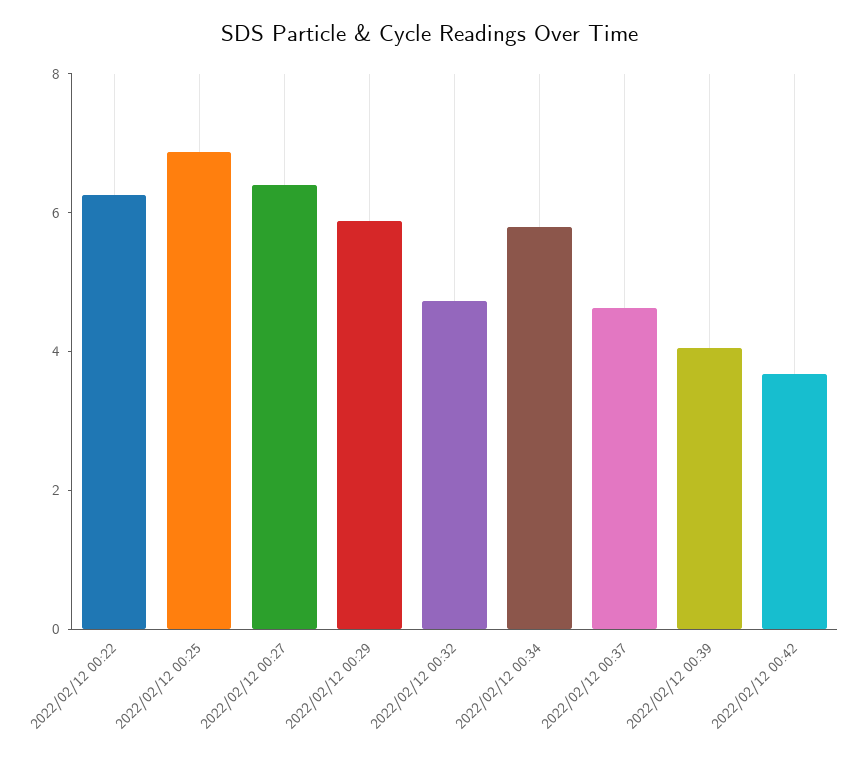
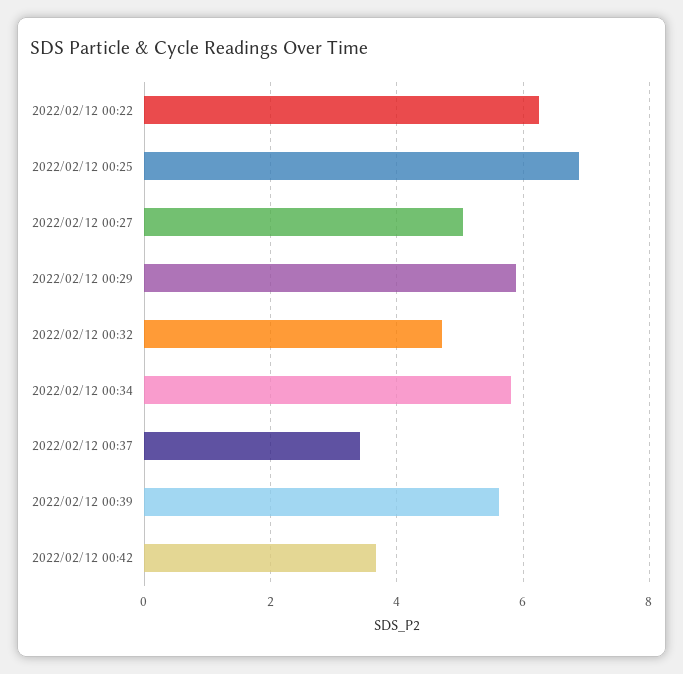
2022/02/12 00:27: 6.5 -> 5
2022/02/12 00:37: 4.5 -> 3.4
2022/02/12 00:39: 4 -> 5.6

